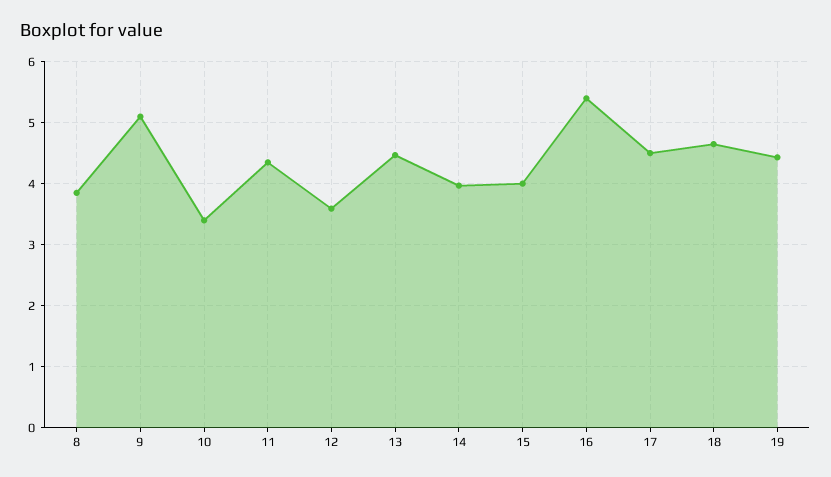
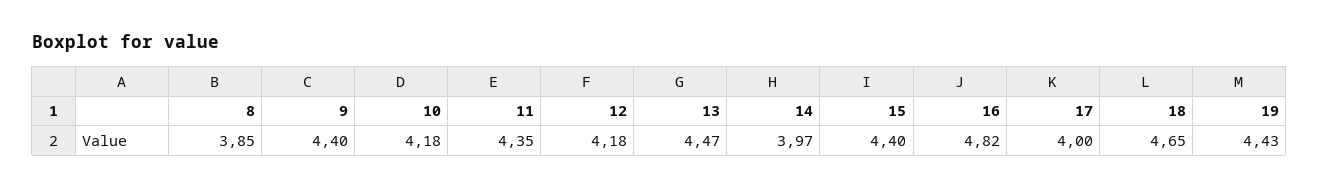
9: 5.1 -> 4.4
10: 3.4 -> 4.18
12: 3.6 -> 4.18
15: 4 -> 4.4
16: 5.4 -> 4.82
17: 4.5 -> 4

